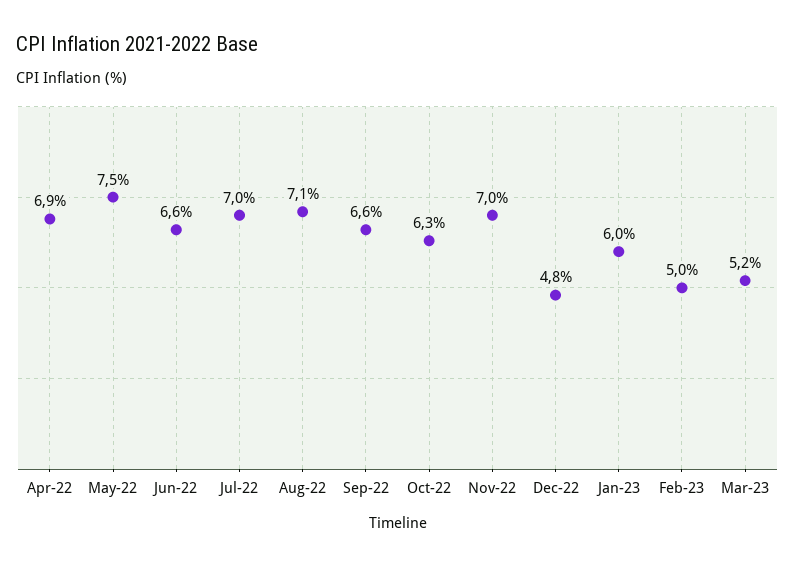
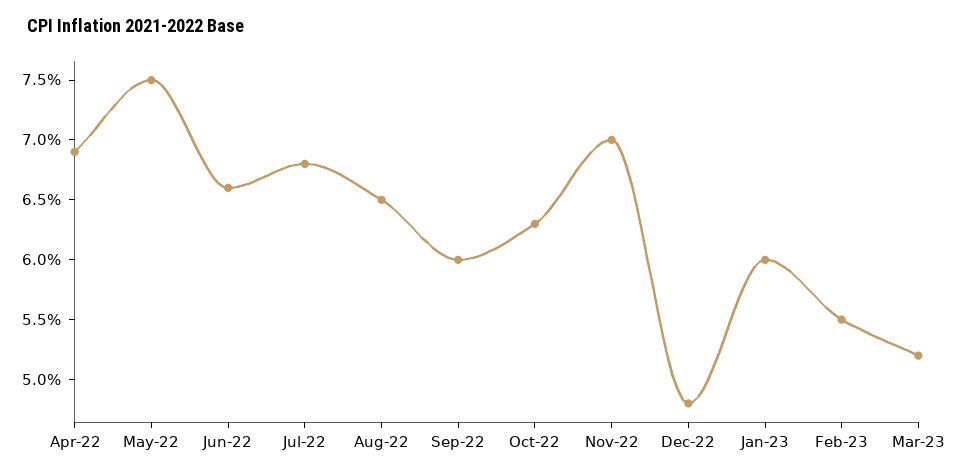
Jul-22: 7 -> 6.8
Aug-22: 7.1 -> 6.5
Sep-22: 6.6 -> 6
Feb-23: 5 -> 5.5

